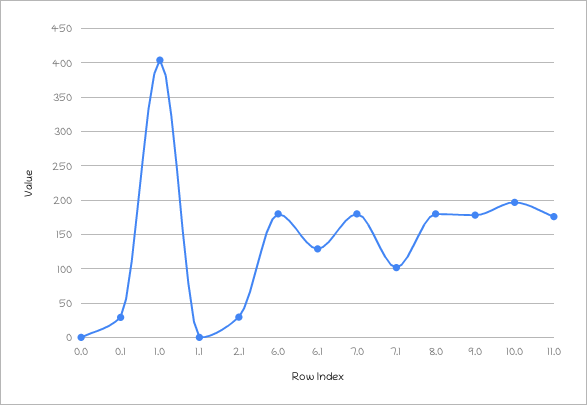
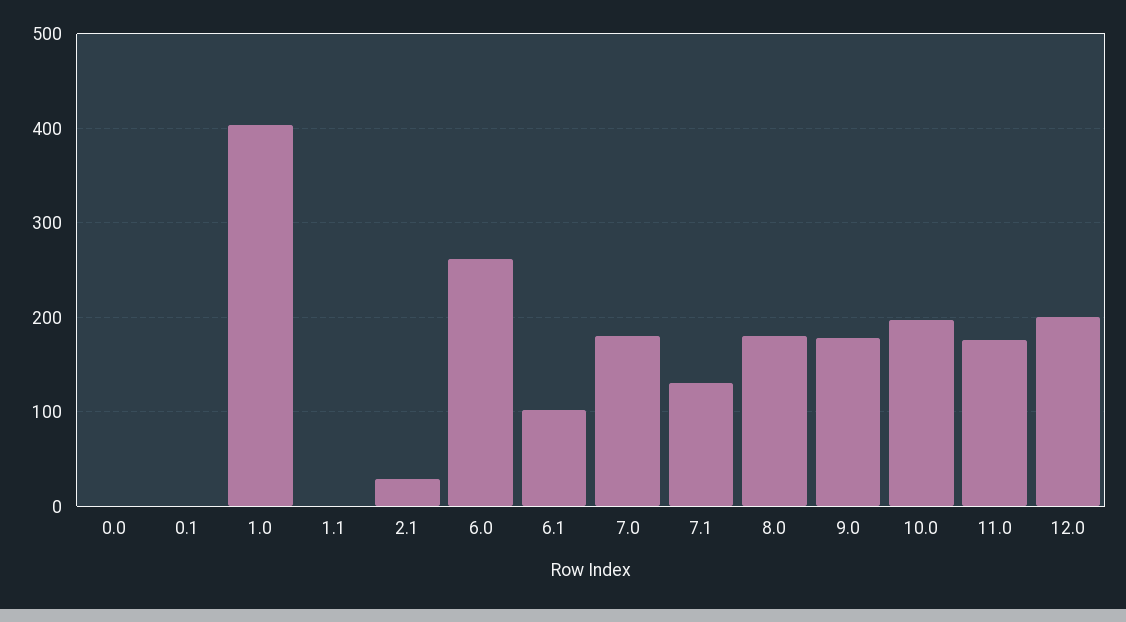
0.1: 30 -> 0
6.0: 180 -> 260
6.1: 130 -> 100
7.1: 100 -> 130
12.0: none -> 200

